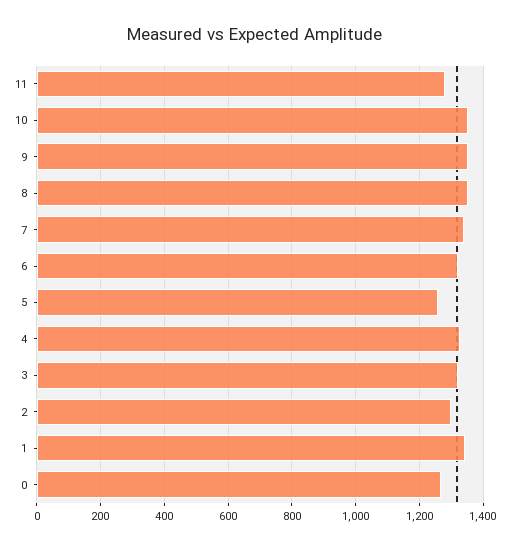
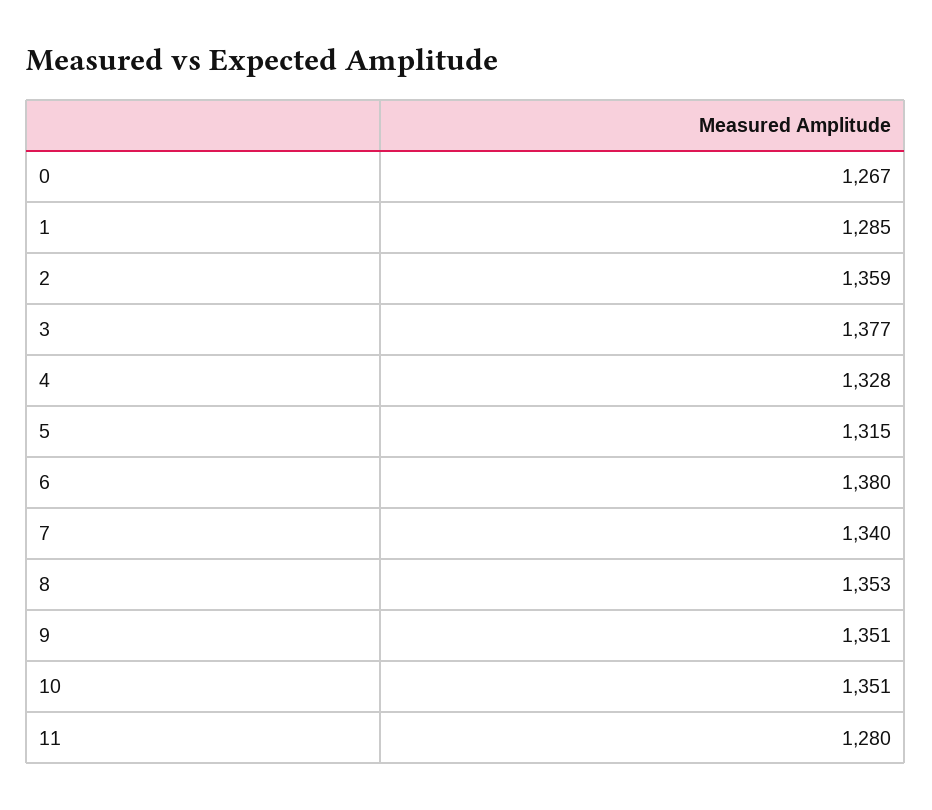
6: 1320 -> 1380
5: 1260 -> 1315
3: 1320 -> 1377
2: 1300 -> 1359
1: 1340 -> 1285

